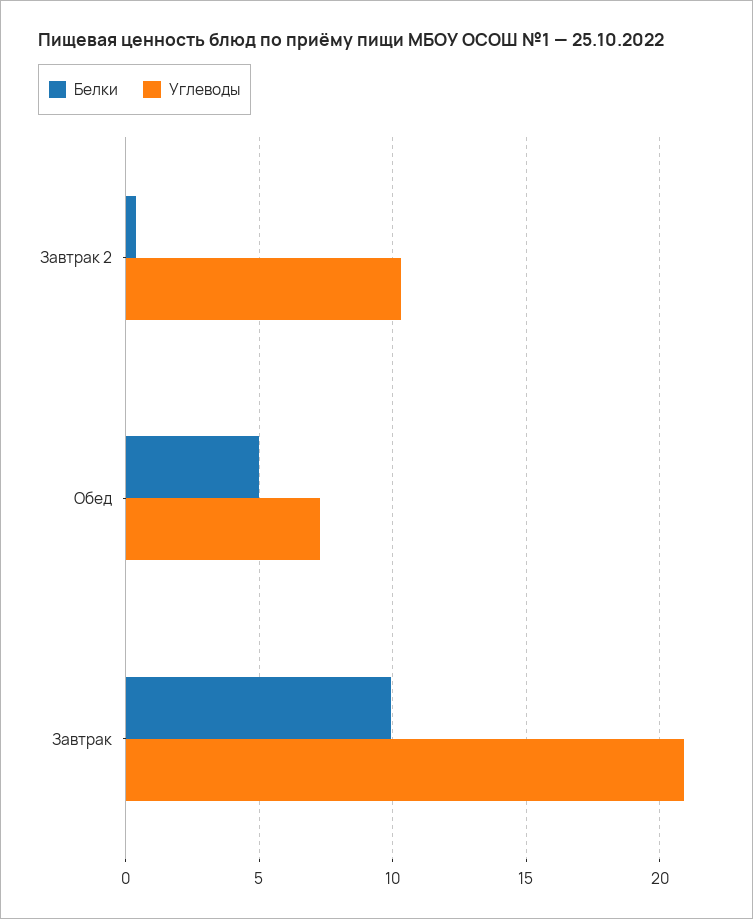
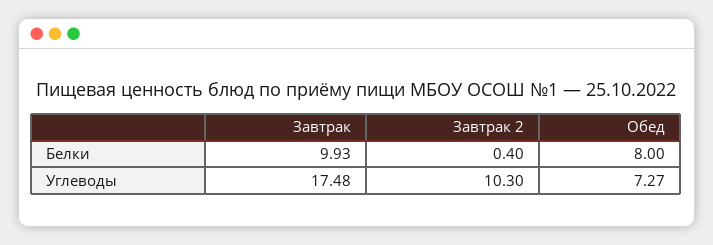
Белки, Обед: 5 -> 8
Углеводы, Завтрак: 21 -> 17.48

